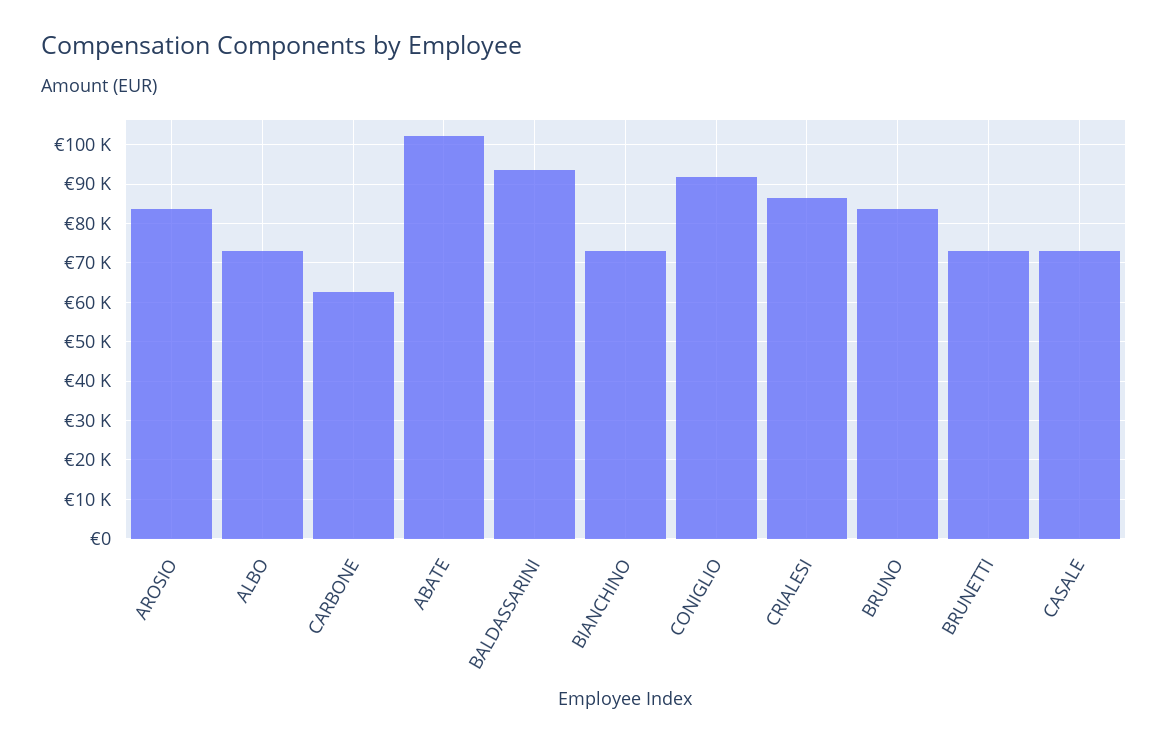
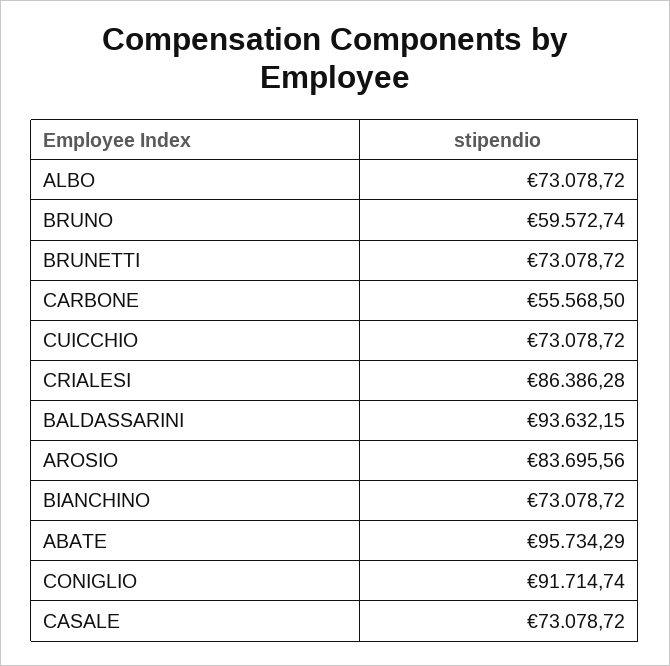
CARBONE: 62000 -> 55568.5
ABATE: 102000 -> 95734.29
BRUNO: 84000 -> 59572.74
CUICCHIO: none -> 73078.72

